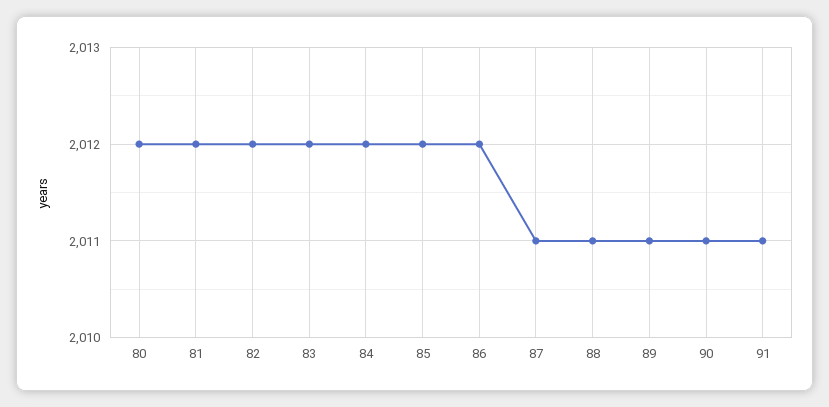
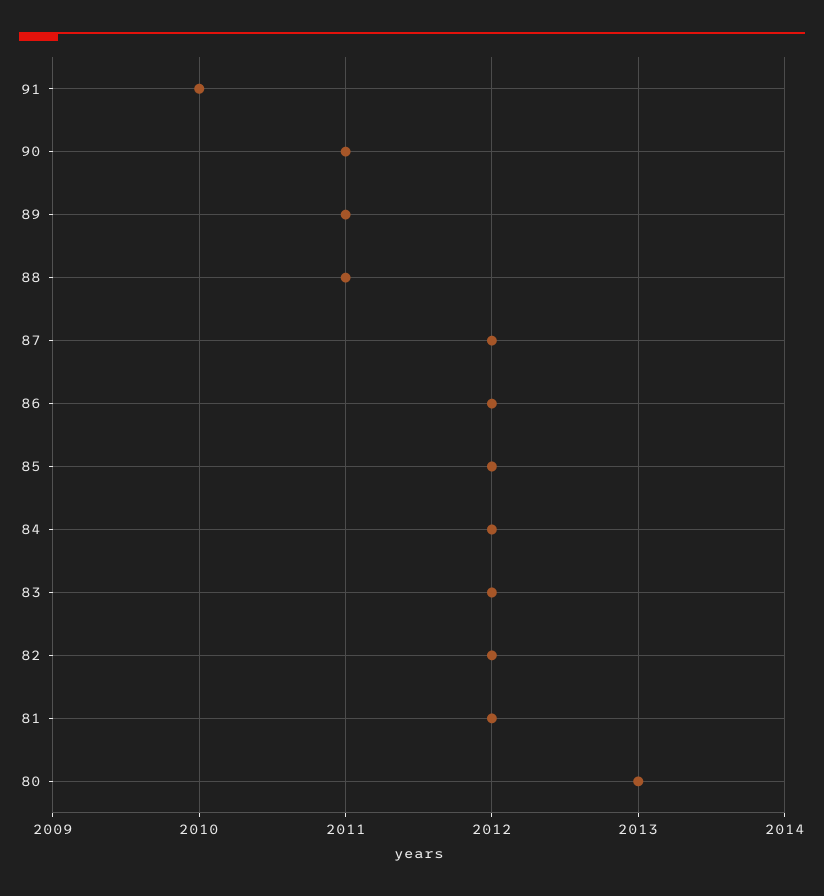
80: 2012 -> 2013
87: 2011 -> 2012
91: 2011 -> 2010

